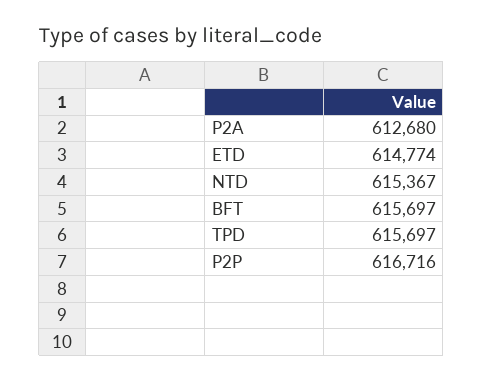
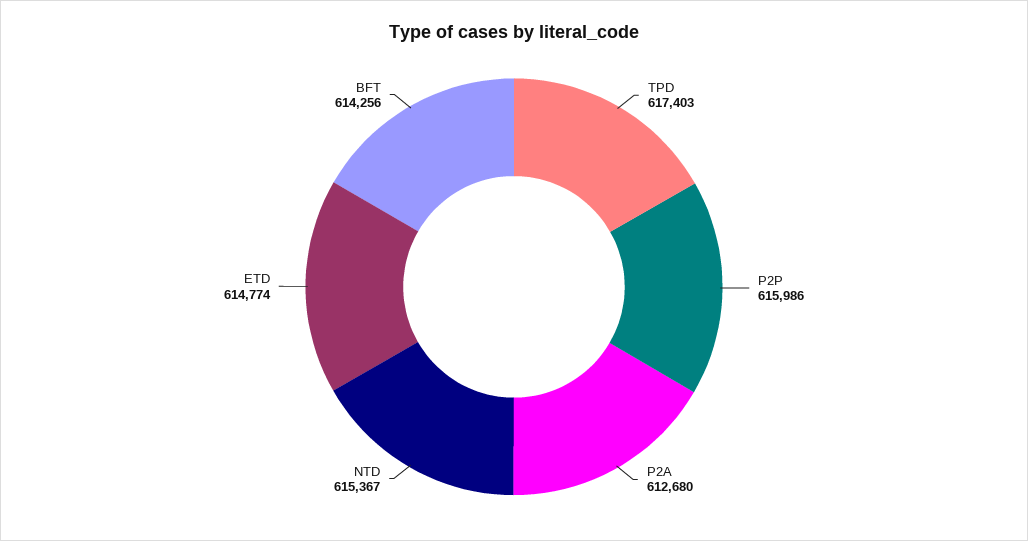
BFT: 615697 -> 614256
TPD: 615697 -> 617403
P2P: 616716 -> 615986

